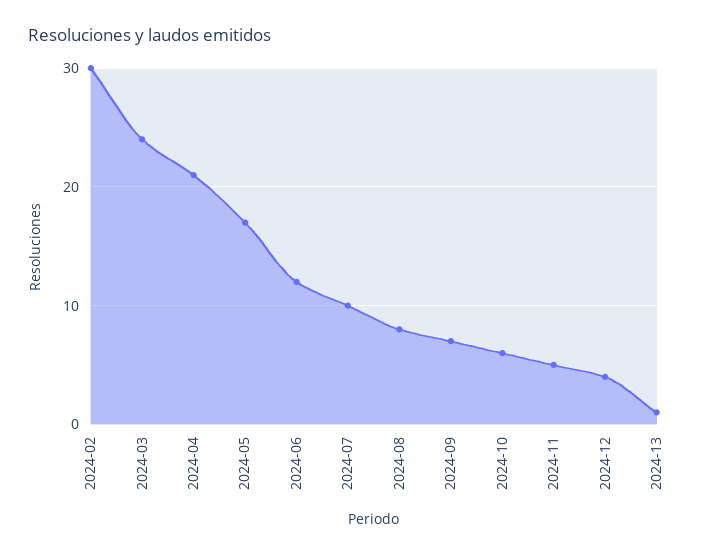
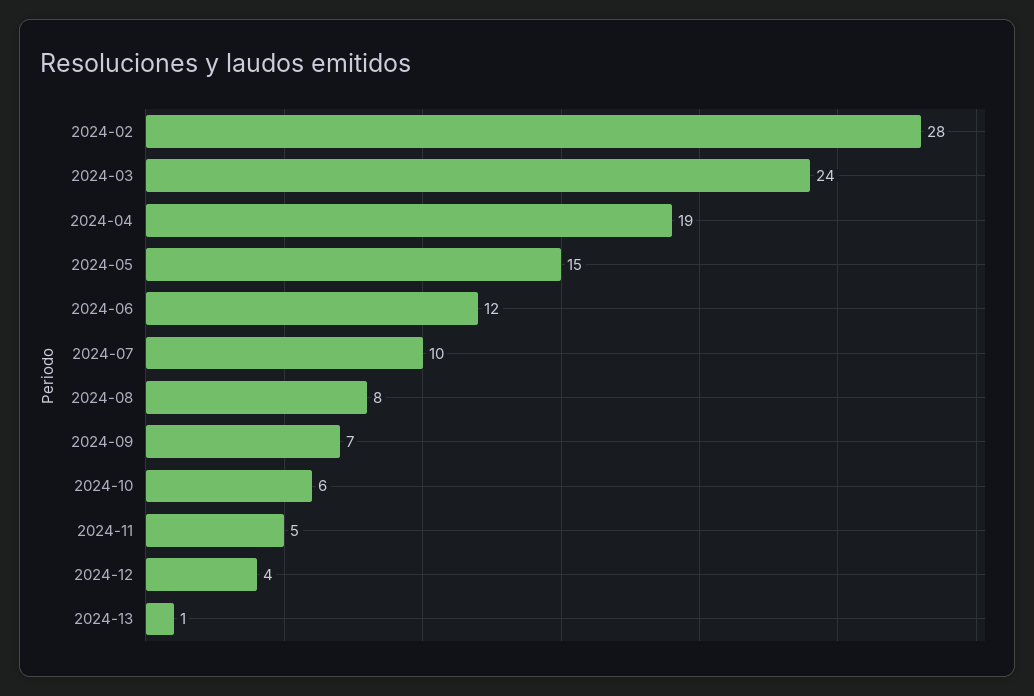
2024-02: 30 -> 28
2024-04: 21 -> 19
2024-05: 17 -> 15

